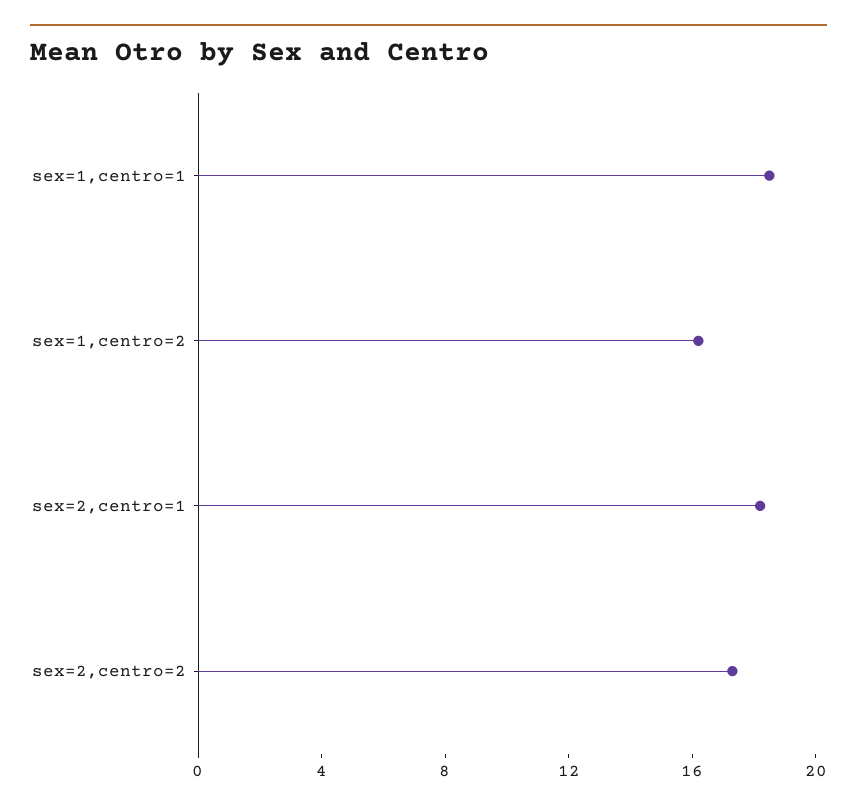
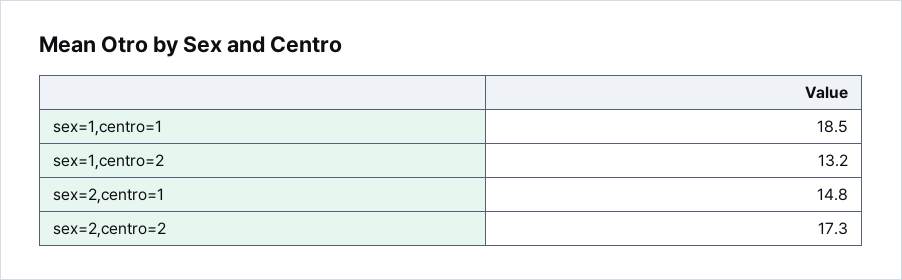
sex=1,centro=2: 16 -> 13.2
sex=2,centro=1: 18 -> 14.8

